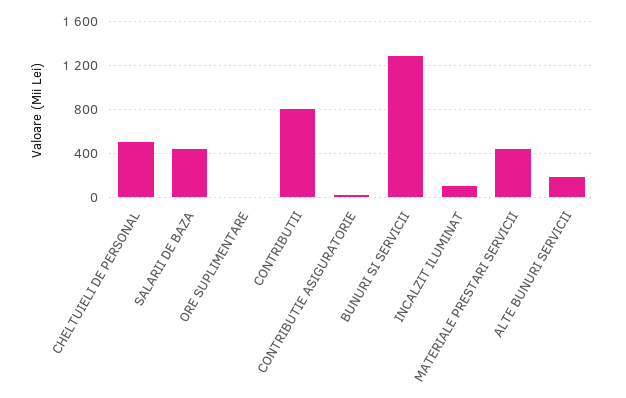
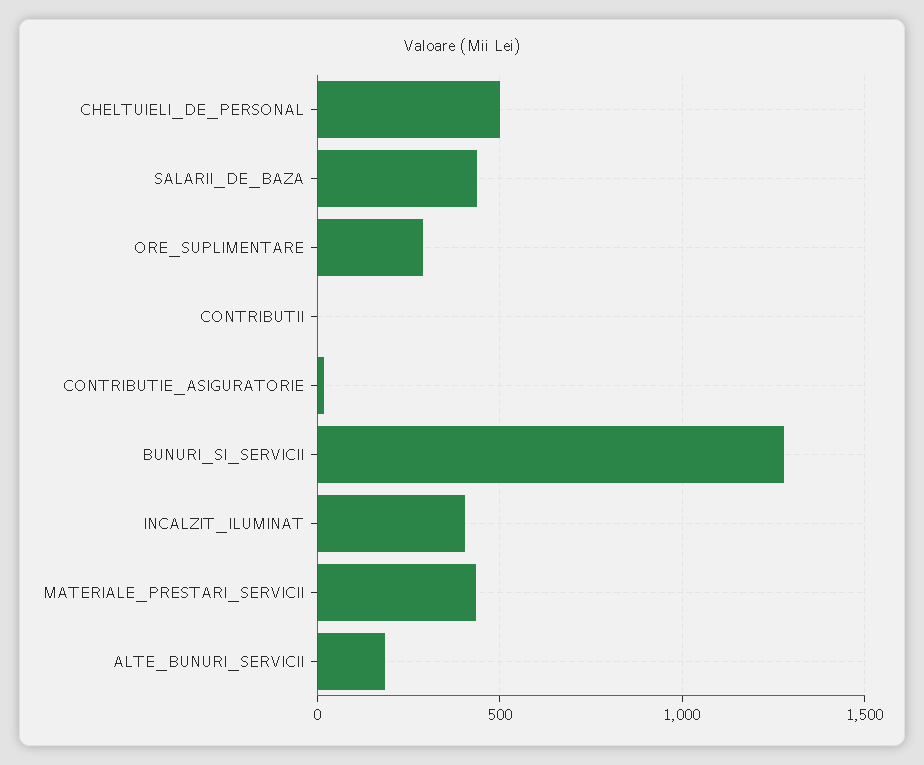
ORE SUPLIMENTARE: 0 -> 300
CONTRIBUTII: 800 -> 0
INCALZIT ILUMINAT: 100 -> 400

